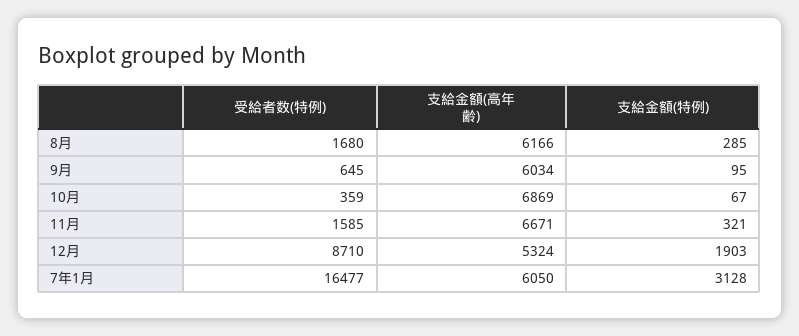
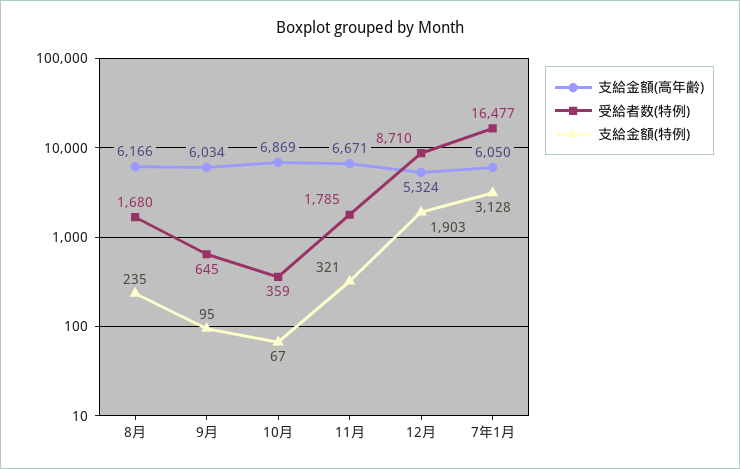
支給金額(特例), 8月: 285 -> 235
受給者数(特例), 11月: 1585 -> 1785

